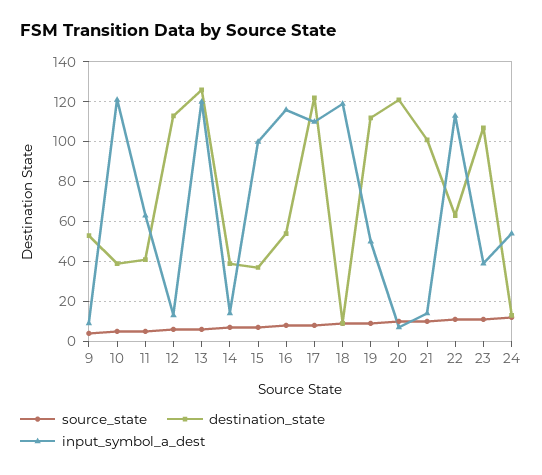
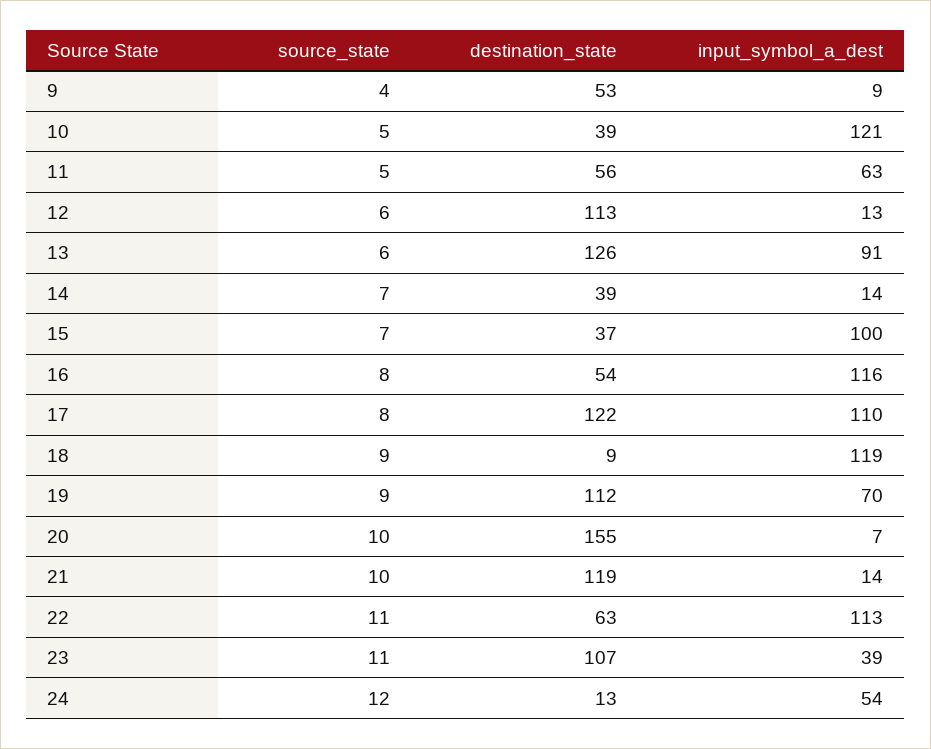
destination_state, 11: 40 -> 56
input_symbol_a_dest, 13: 120 -> 91
input_symbol_a_dest, 19: 50 -> 70
destination_state, 20: 120 -> 155
destination_state, 21: 100 -> 119

